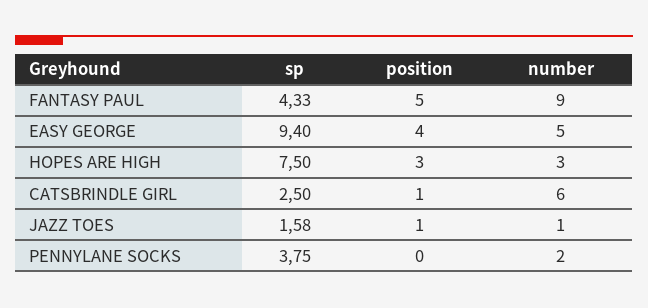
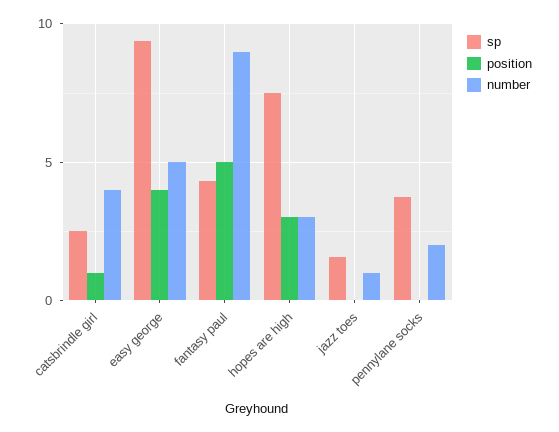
number, CATSBRINDLE GIRL: 6 -> 4
position, JAZZ TOES: 1 -> 0

